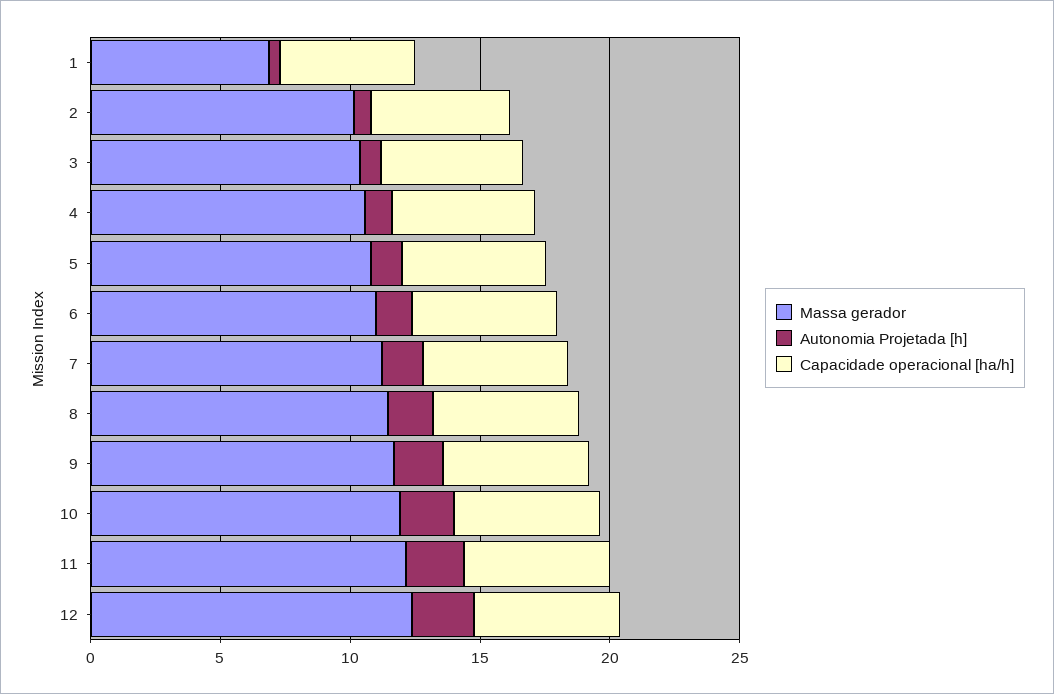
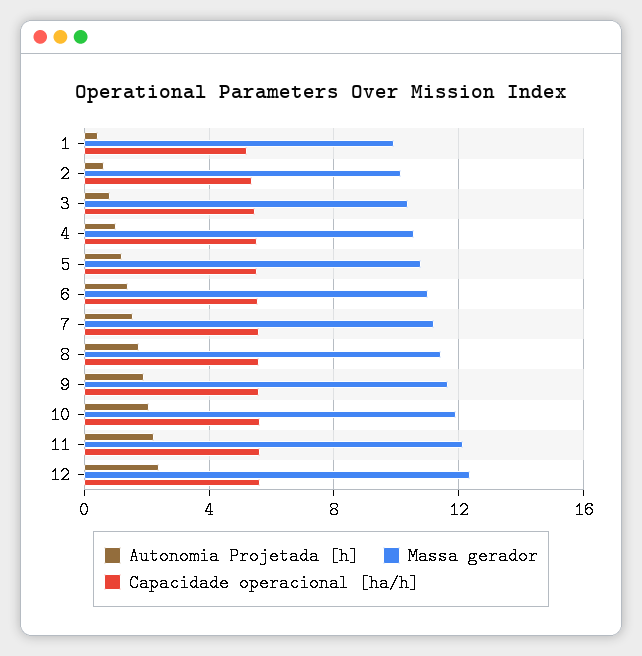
Massa gerador, 1: 7 -> 10

